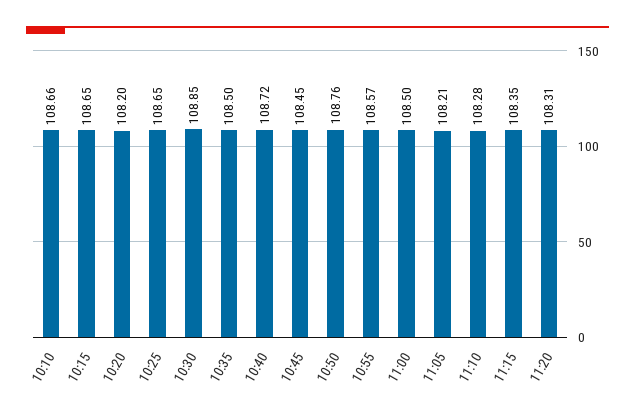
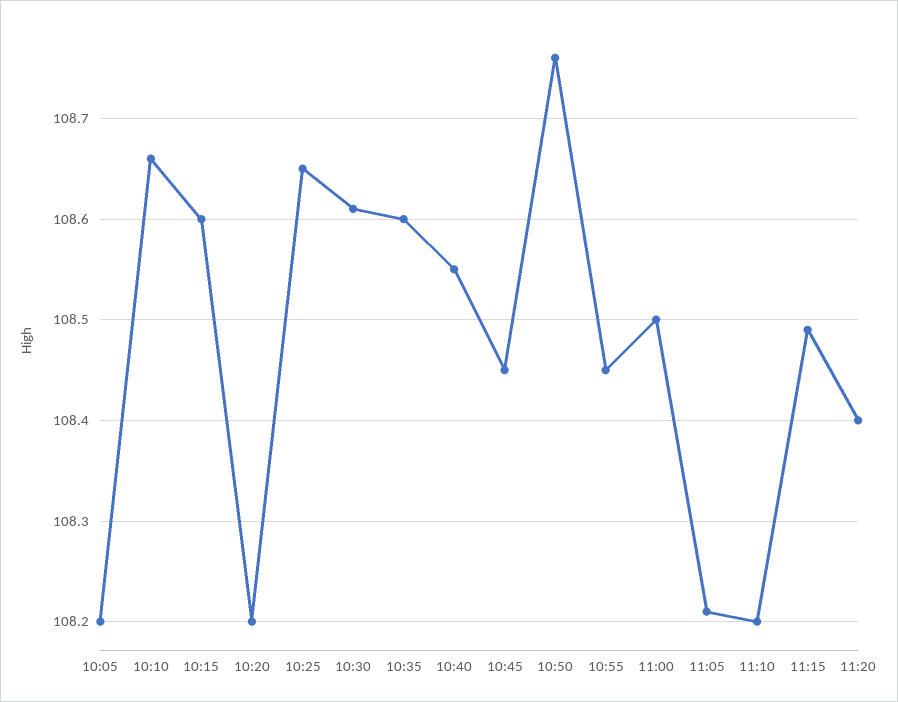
10:15: 108.65 -> 108.6
10:30: 108.85 -> 108.61
10:35: 108.5 -> 108.6
10:40: 108.72 -> 108.55
10:55: 108.57 -> 108.45
11:10: 108.28 -> 108.2
11:15: 108.35 -> 108.49
11:20: 108.31 -> 108.4
10:05: none -> 108.2

